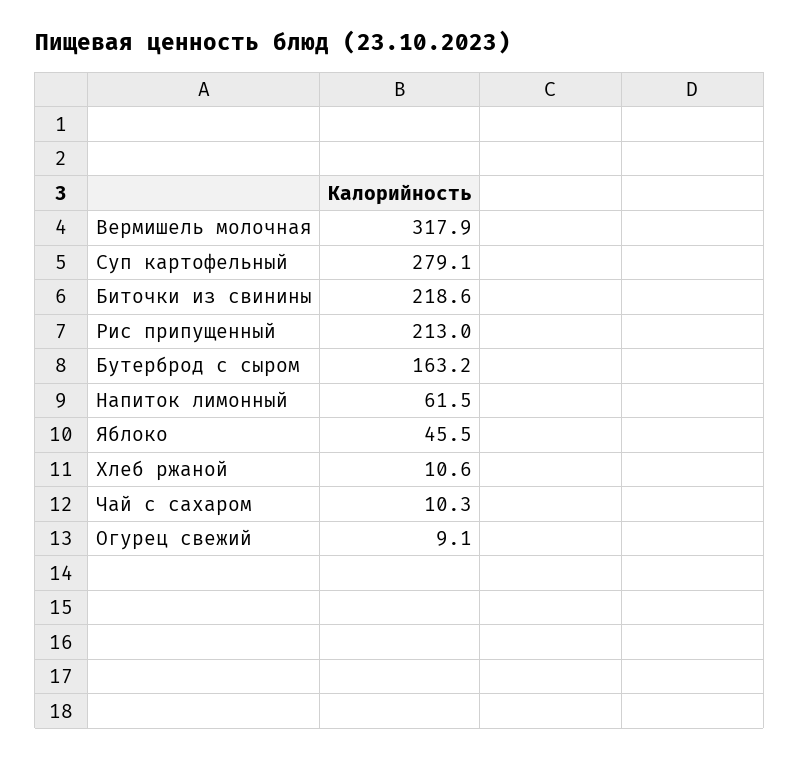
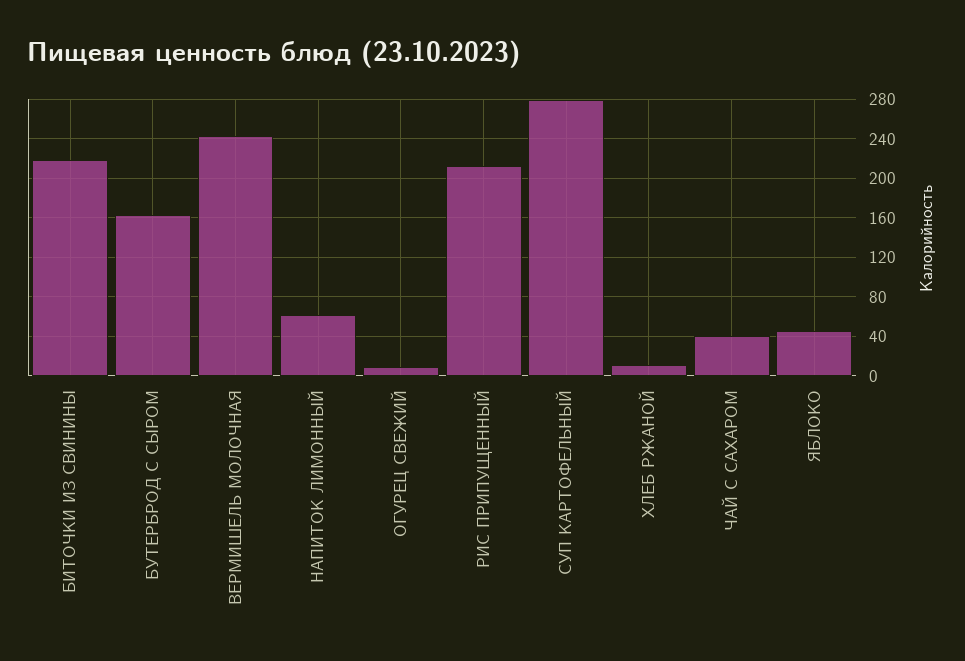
Вермишель молочная: 317.9 -> 240
Чай с сахаром: 10.3 -> 40

